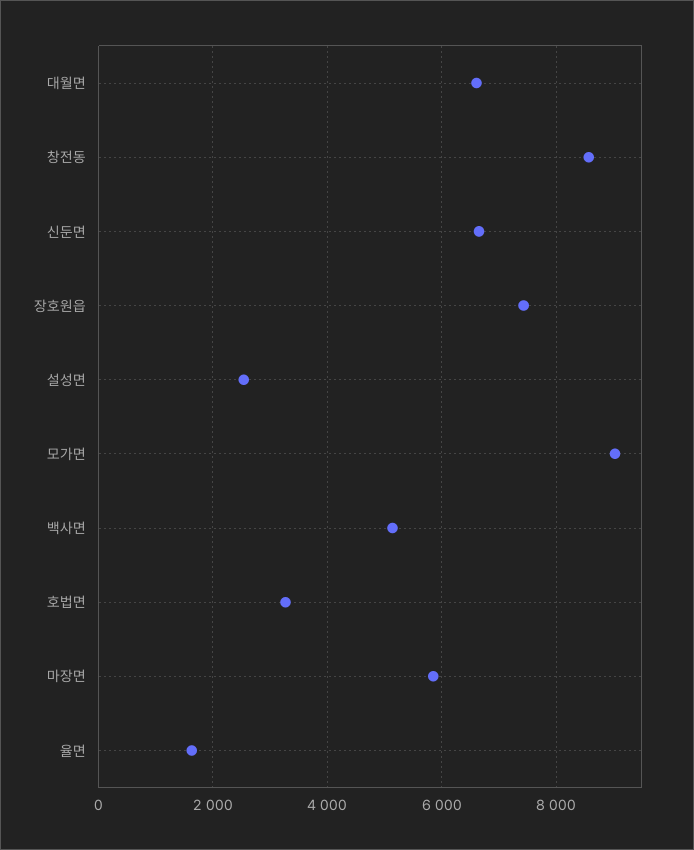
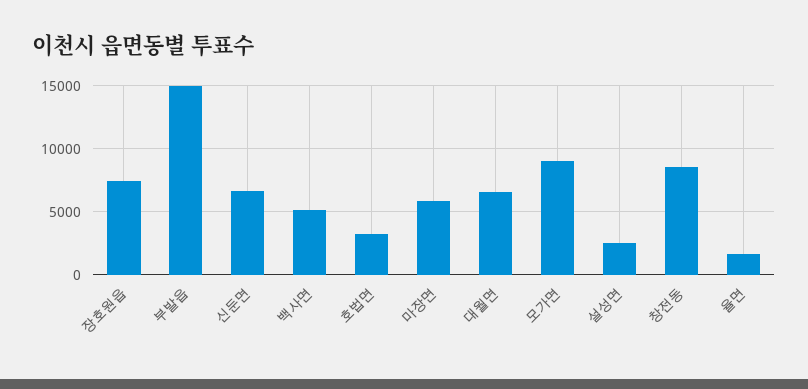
부발읍: none -> 15000

